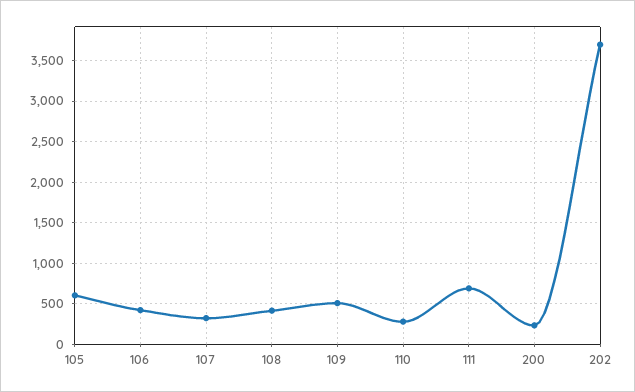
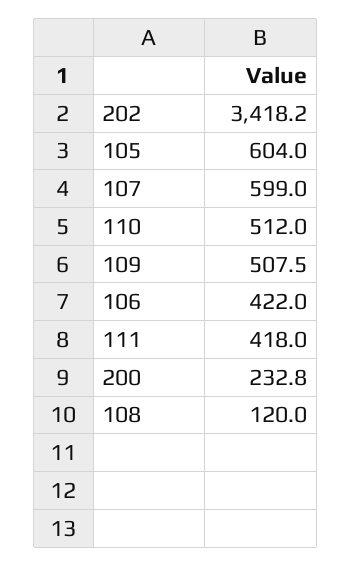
107: 300 -> 599
108: 400 -> 120
110: 300 -> 512
111: 700 -> 418
202: 3700 -> 3418.2

